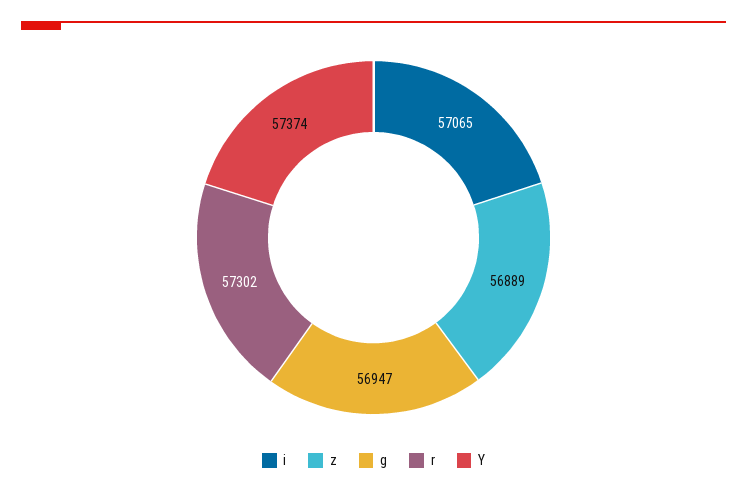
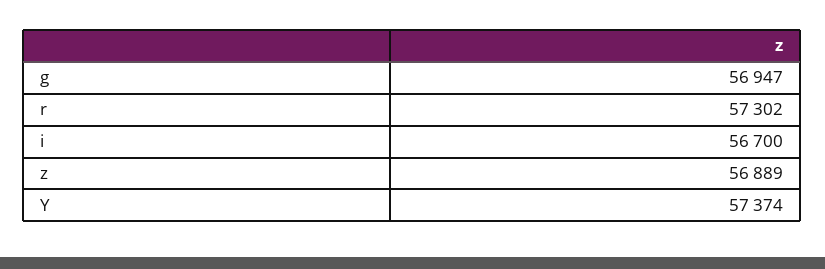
i: 57065 -> 56700

